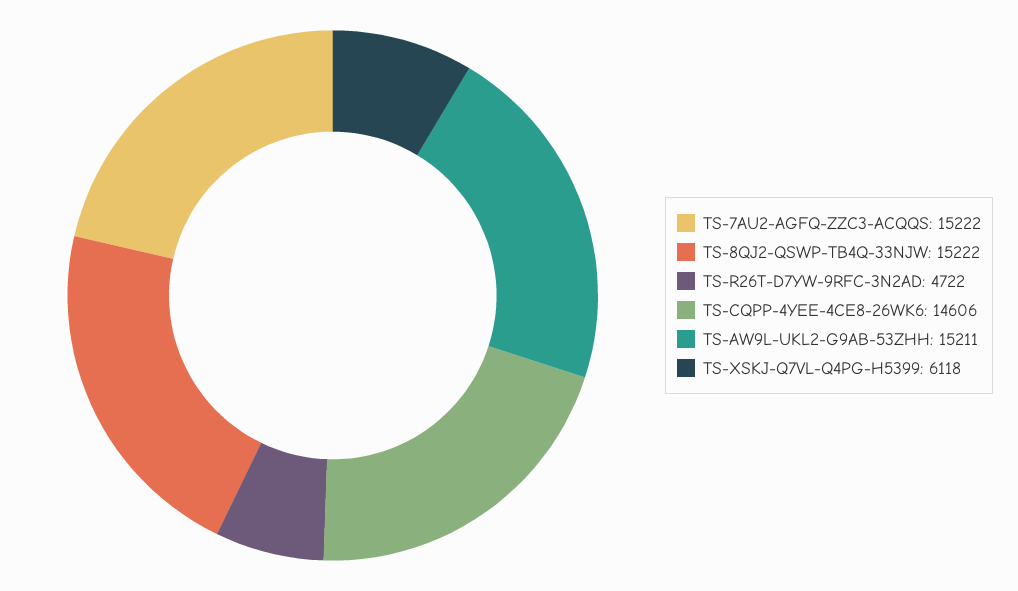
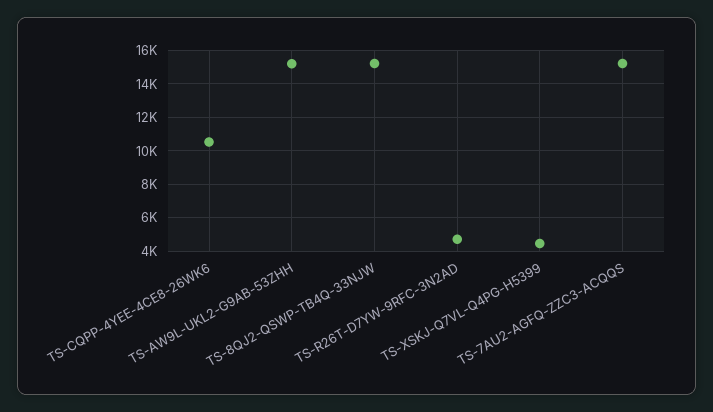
TS-CQPP-4YEE-4CE8-26WK6: 14606 -> 10500
TS-XSKJ-Q7VL-Q4PG-H5399: 6118 -> 4500

